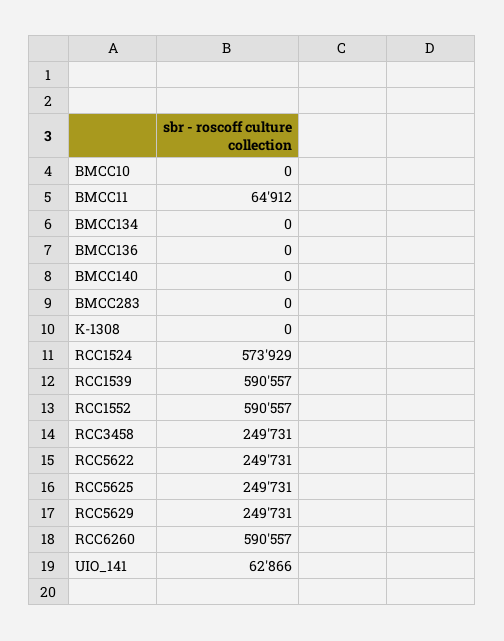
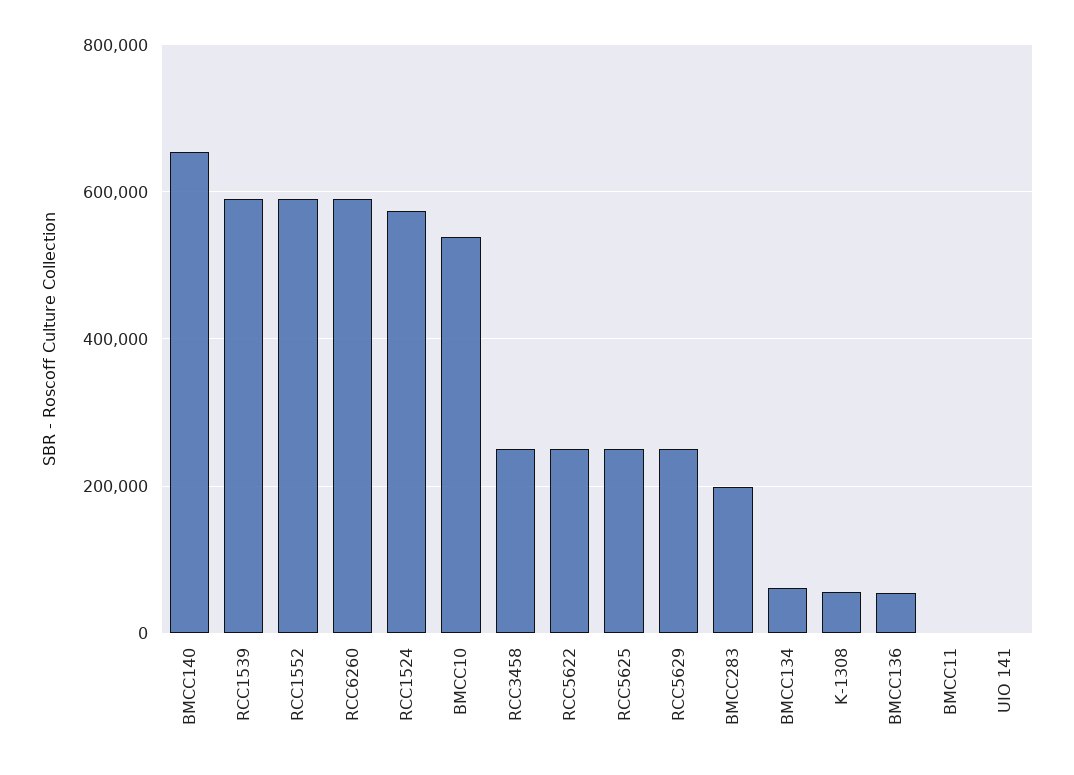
BMCC10: 0 -> 540000
BMCC11: 64912 -> 0
BMCC134: 0 -> 60000
BMCC136: 0 -> 60000
BMCC140: 0 -> 660000
BMCC283: 0 -> 200000
K-1308: 0 -> 60000
UIO_141: 62866 -> 0

